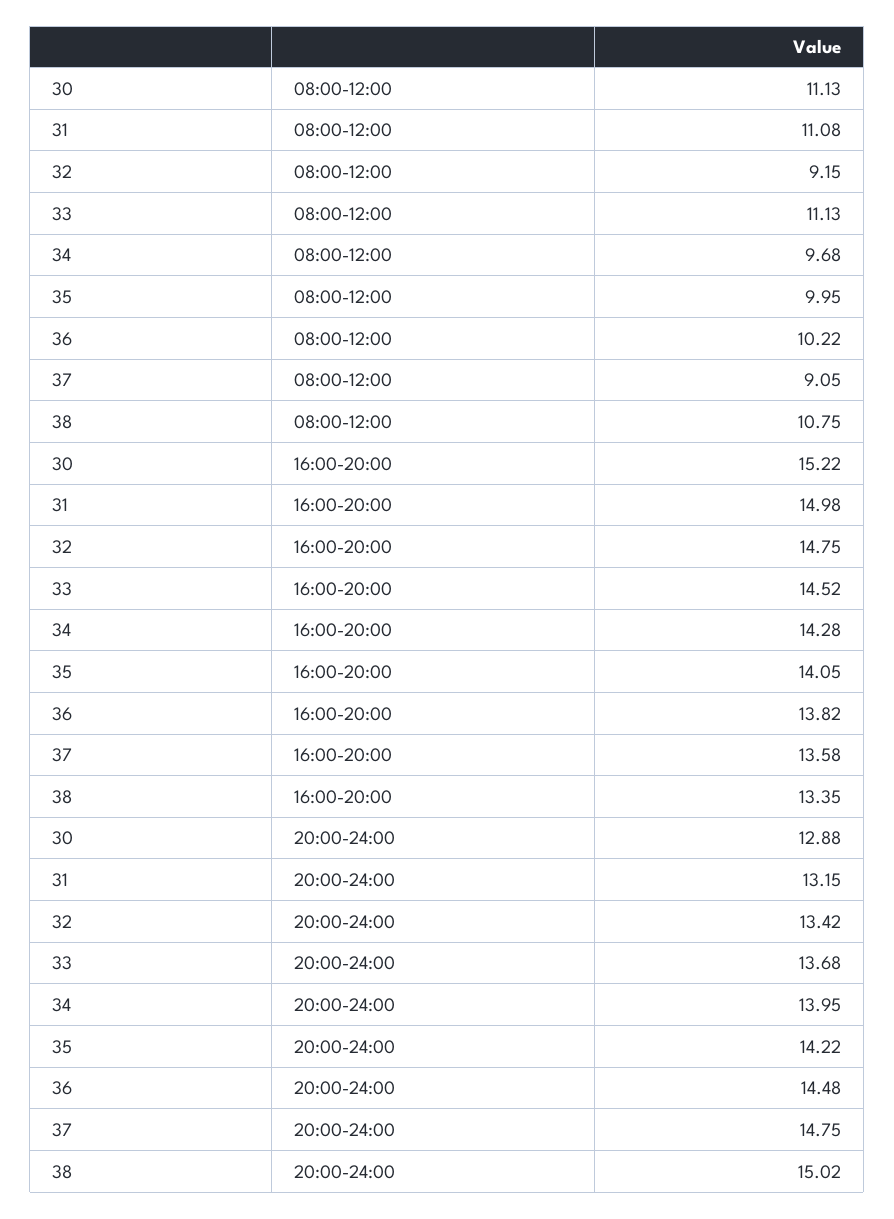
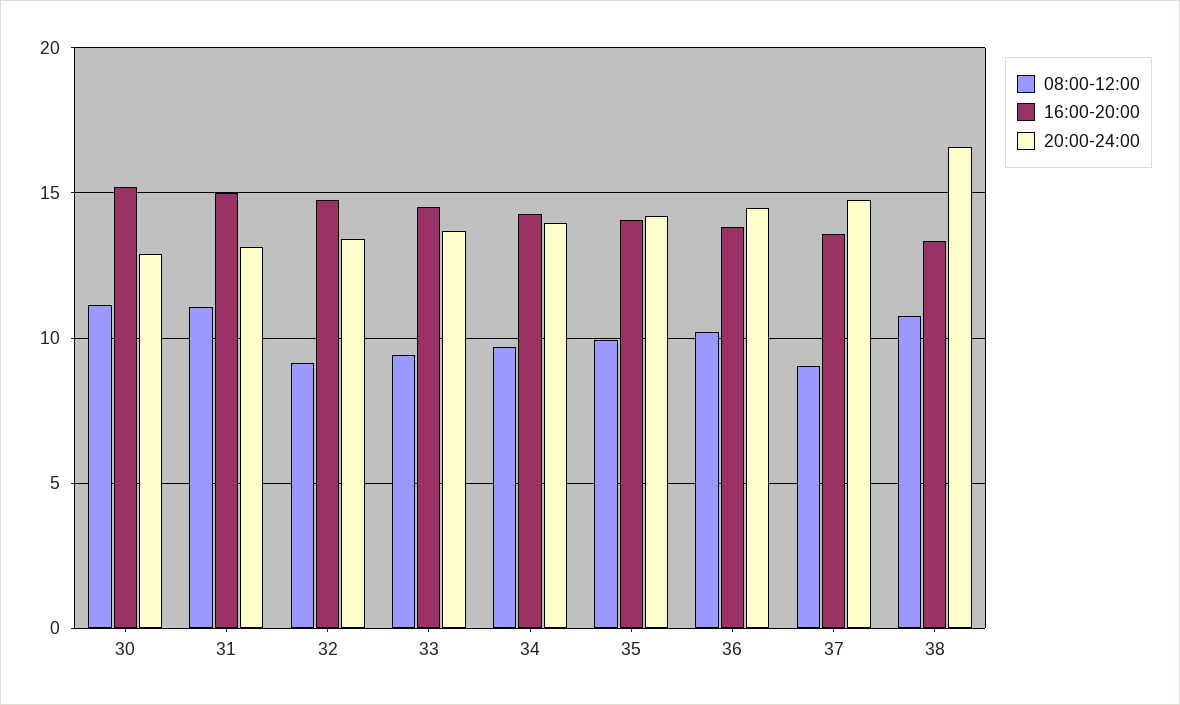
08:00-12:00, 33: 11.13 -> 9.5
20:00-24:00, 38: 15.02 -> 16.5

